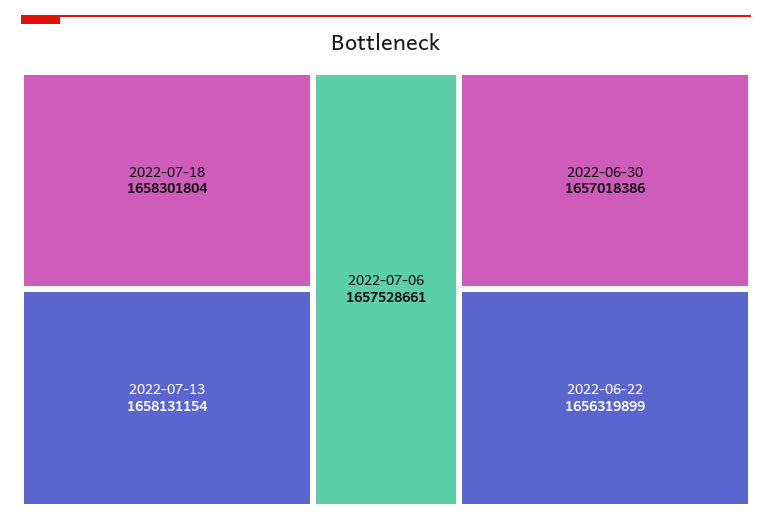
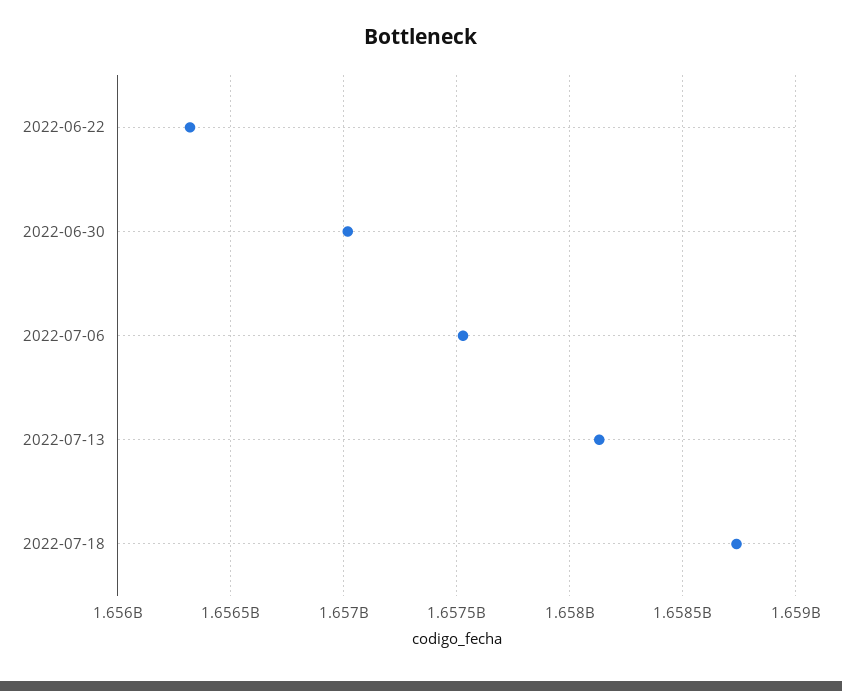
2022-07-18: 1658301804 -> 1658750000

